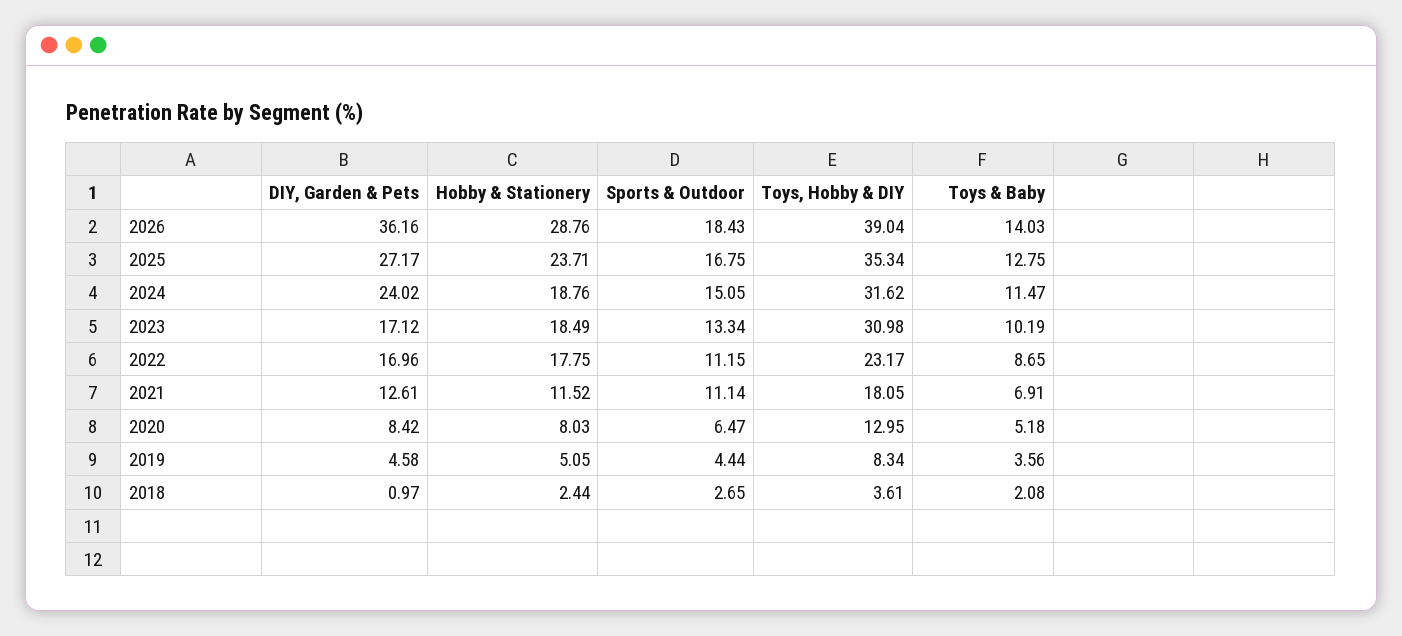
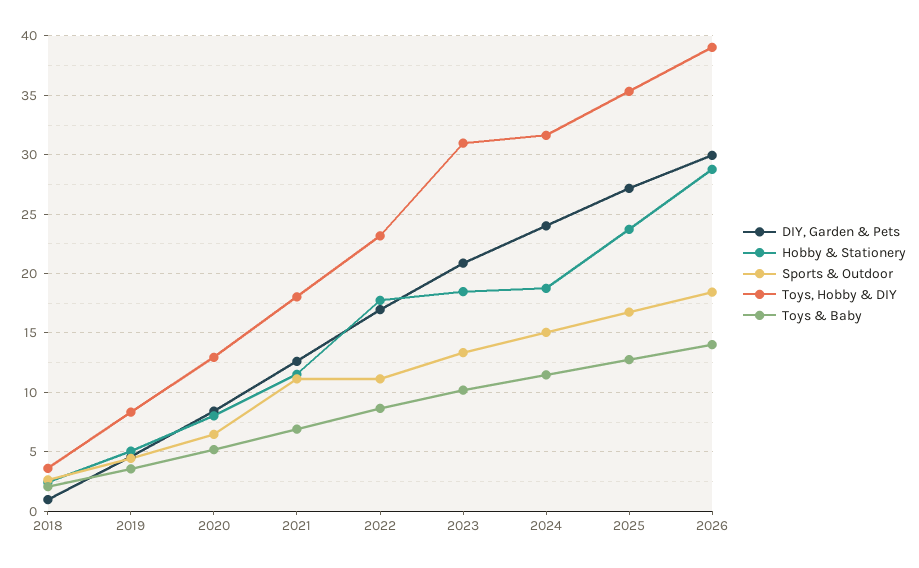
DIY, Garden & Pets, 2026: 36.16 -> 30
DIY, Garden & Pets, 2023: 17.12 -> 21

